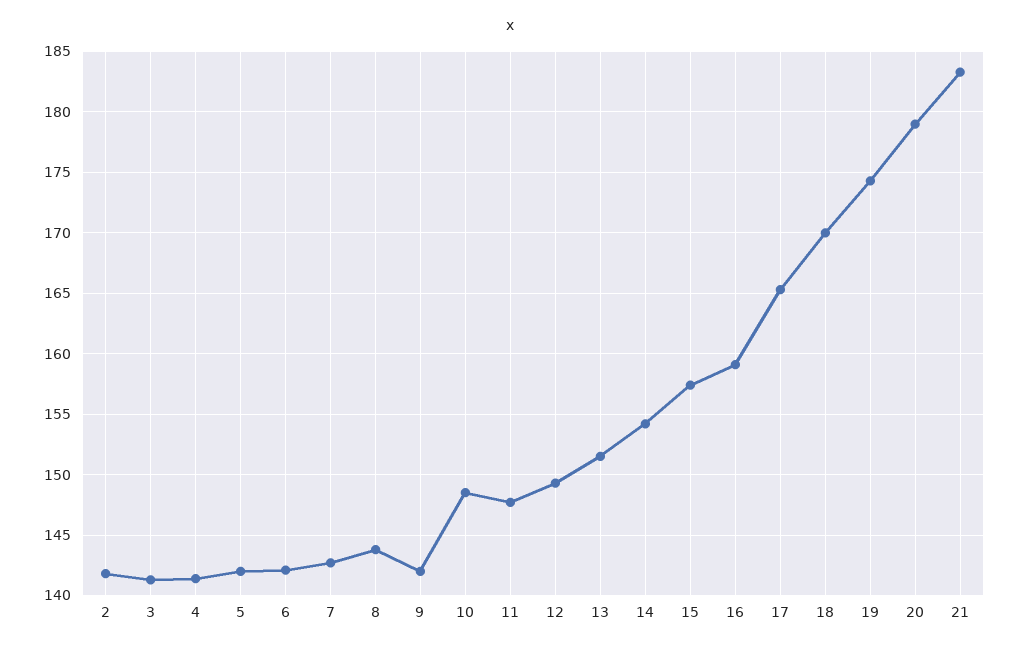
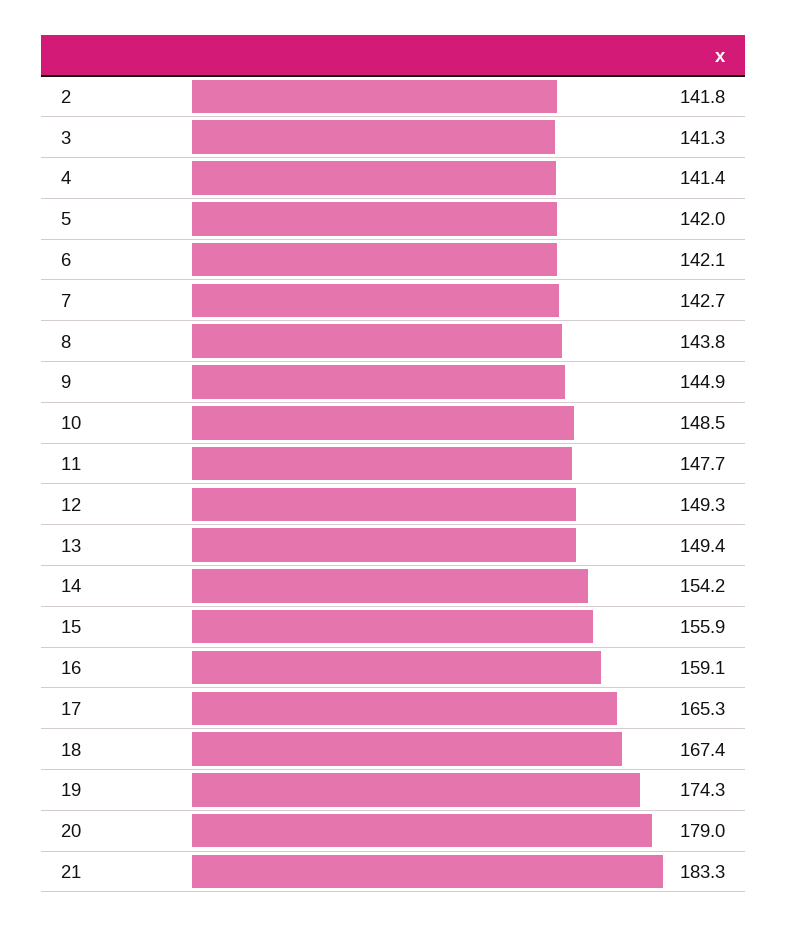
9: 142 -> 144.9
13: 151.5 -> 149.4
15: 157.5 -> 155.9
18: 170 -> 167.4

